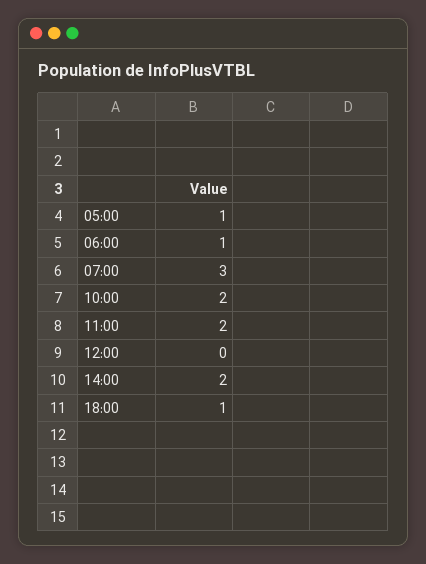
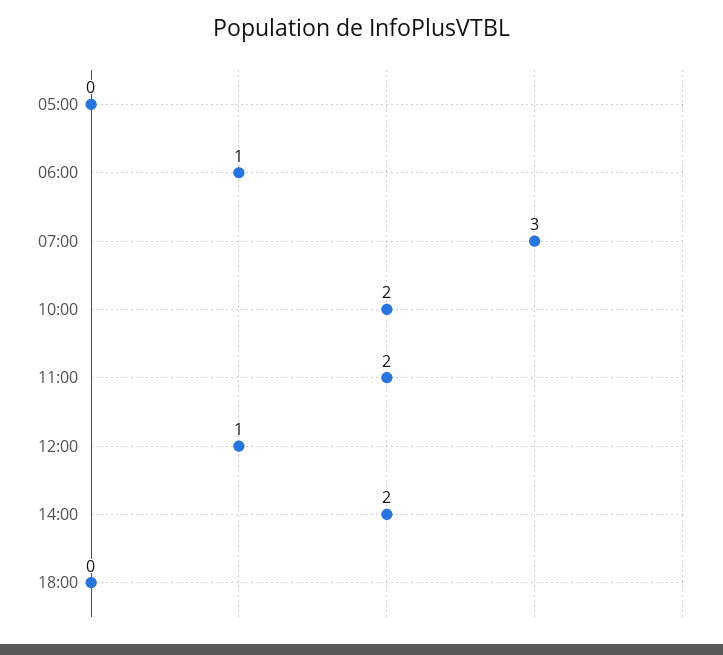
05:00: 1 -> 0
12:00: 0 -> 1
18:00: 1 -> 0

